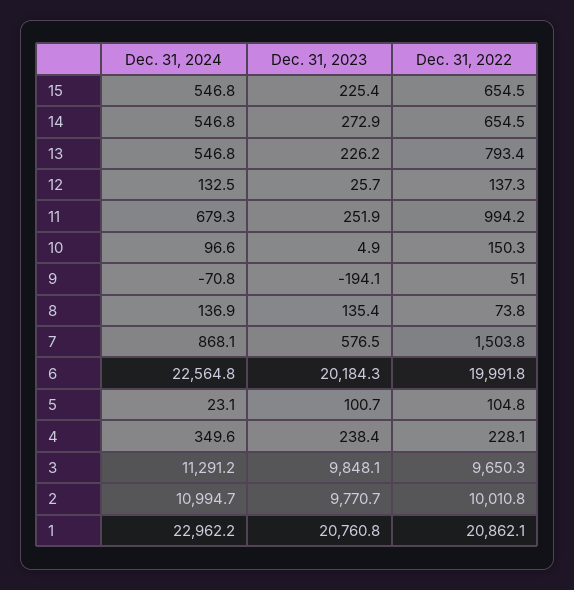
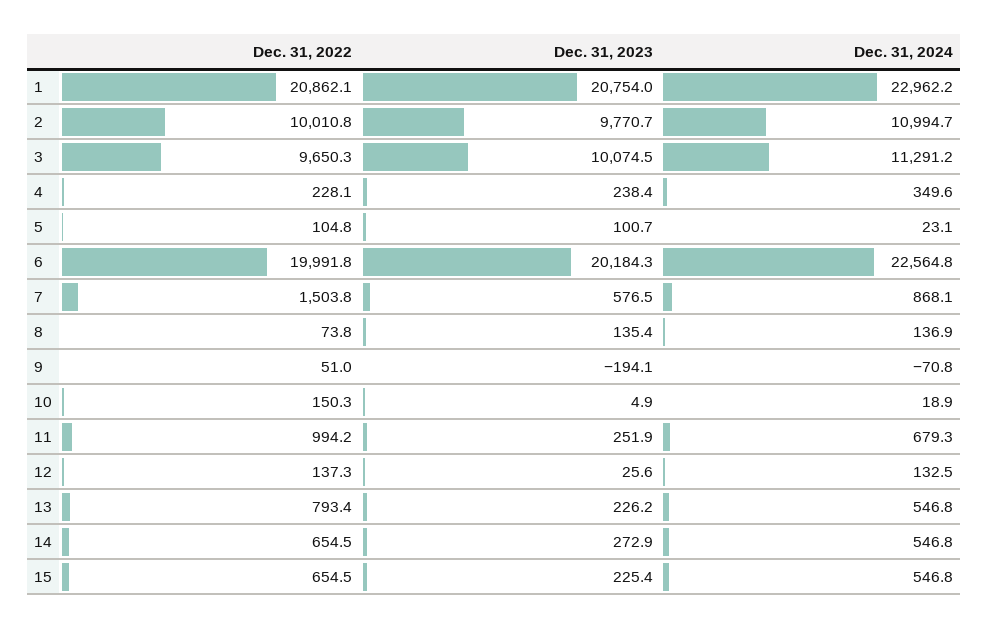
Dec. 31, 2023, 12: 25.7 -> 25.6
Dec. 31, 2024, 10: 96.6 -> 18.9
Dec. 31, 2023, 3: 9848.1 -> 10074.5
Dec. 31, 2023, 1: 20760.8 -> 20754

